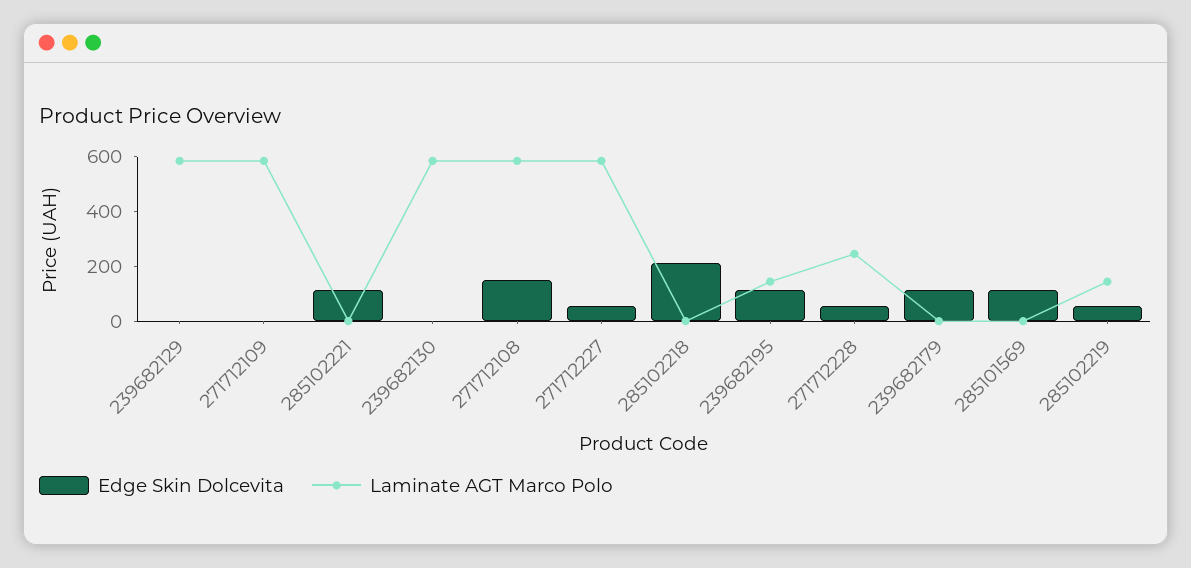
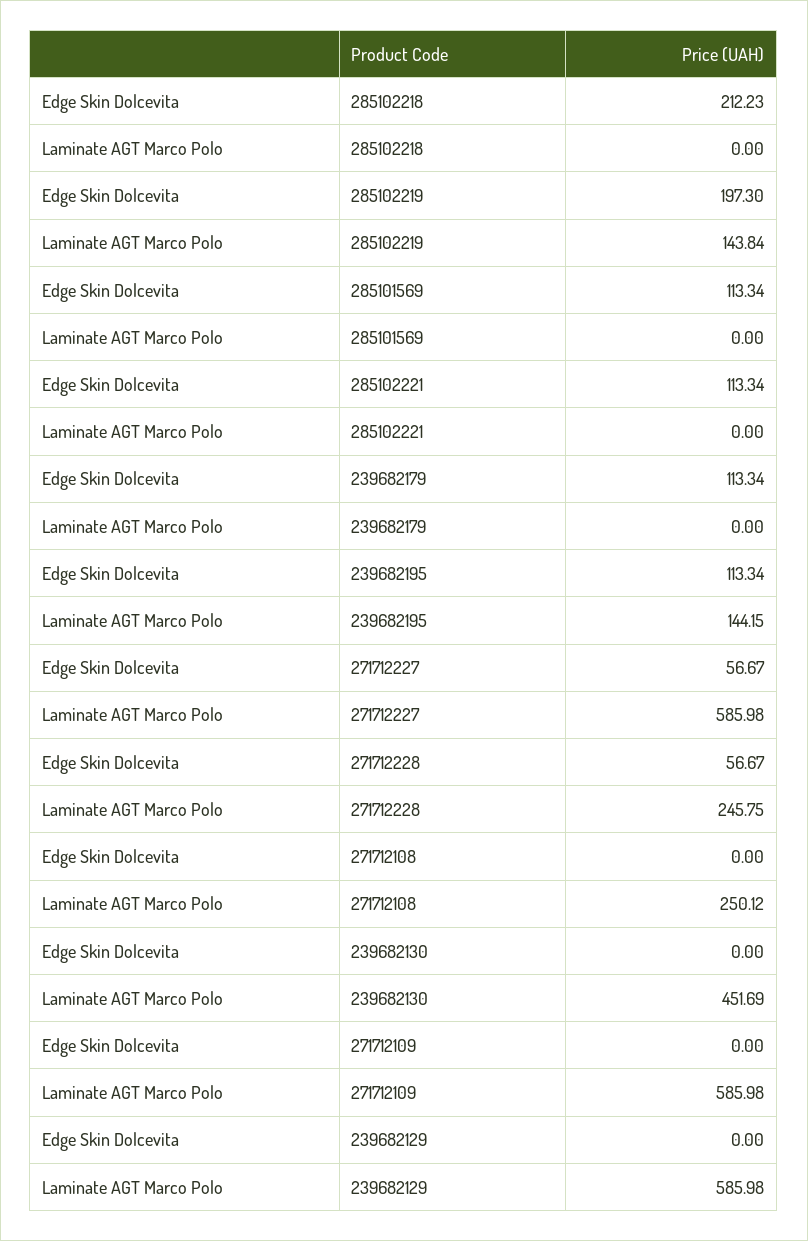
Laminate AGT Marco Polo, 239682130: 600 -> 451.69
Edge Skin Dolcevita, 271712108: 150 -> 0
Laminate AGT Marco Polo, 271712108: 600 -> 250.12
Edge Skin Dolcevita, 285102219: 50 -> 197.3

